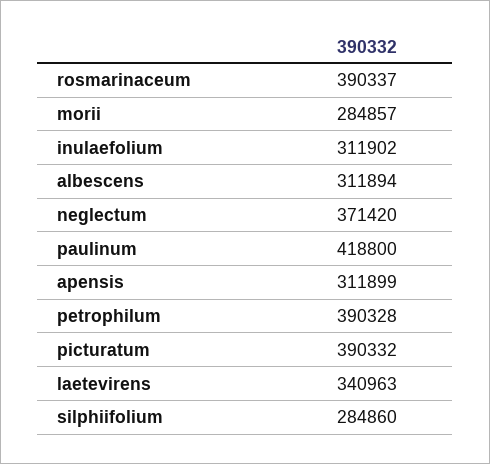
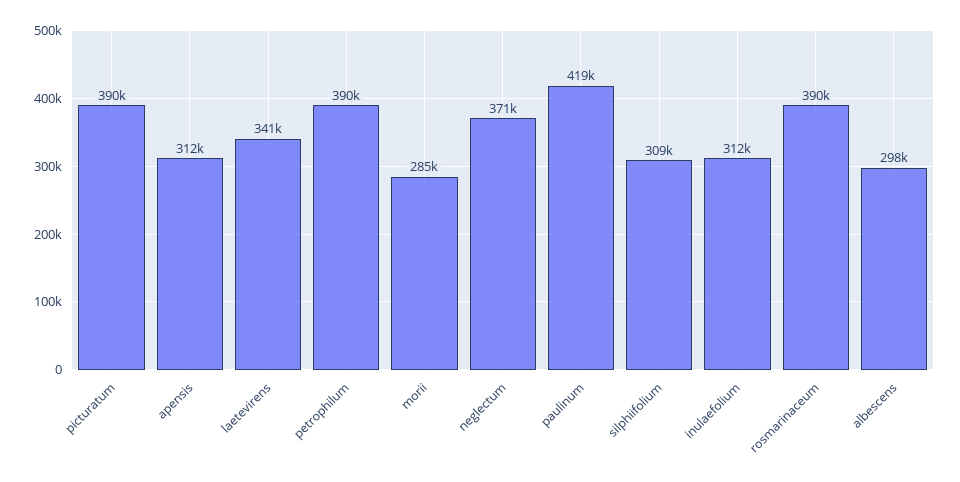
albescens: 311894 -> 298000
silphiifolium: 284860 -> 309000

